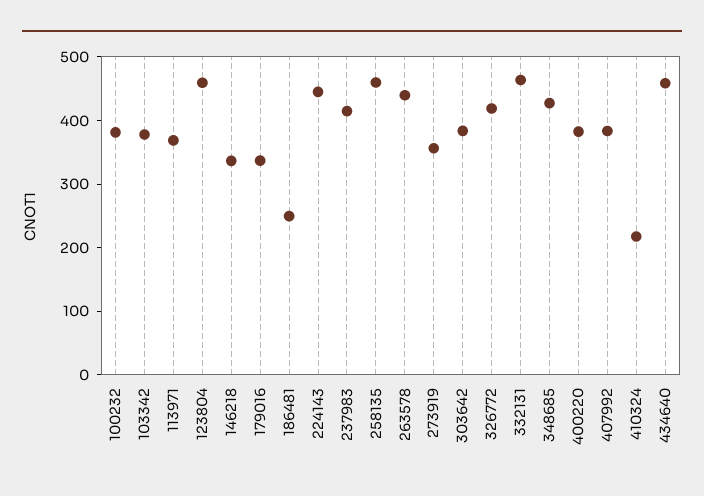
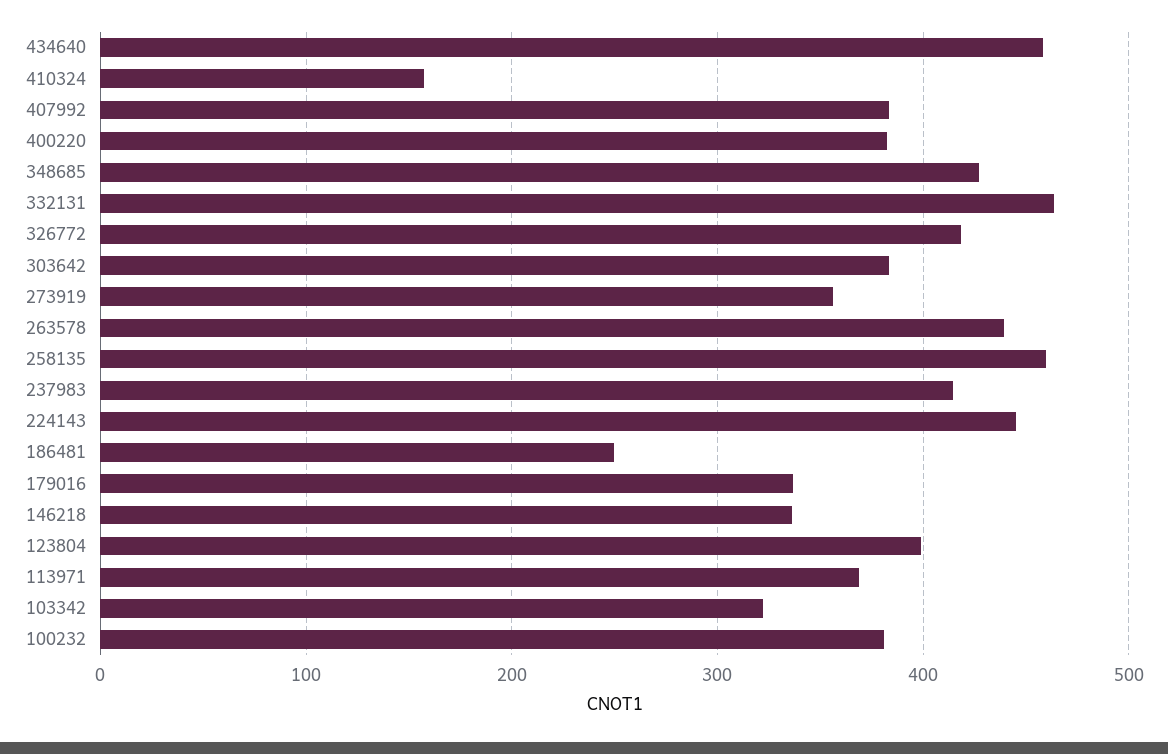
103342: 380 -> 320
123804: 460 -> 400
410324: 220 -> 160

